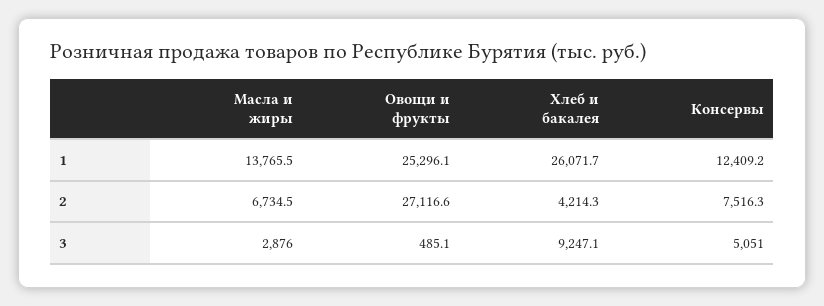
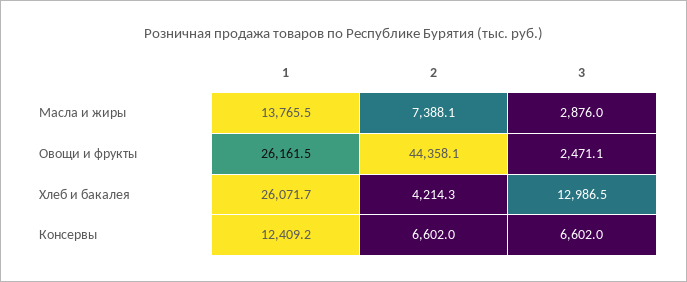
Овощи и фрукты, 1: 25296.1 -> 26161.5
Масла и жиры, 2: 6734.5 -> 7388.1
Овощи и фрукты, 2: 27116.6 -> 44358.1
Консервы, 2: 7516.3 -> 6602
Овощи и фрукты, 3: 485.1 -> 2471.1
Хлеб и бакалея, 3: 9247.1 -> 12986.5
Консервы, 3: 5051 -> 6602

